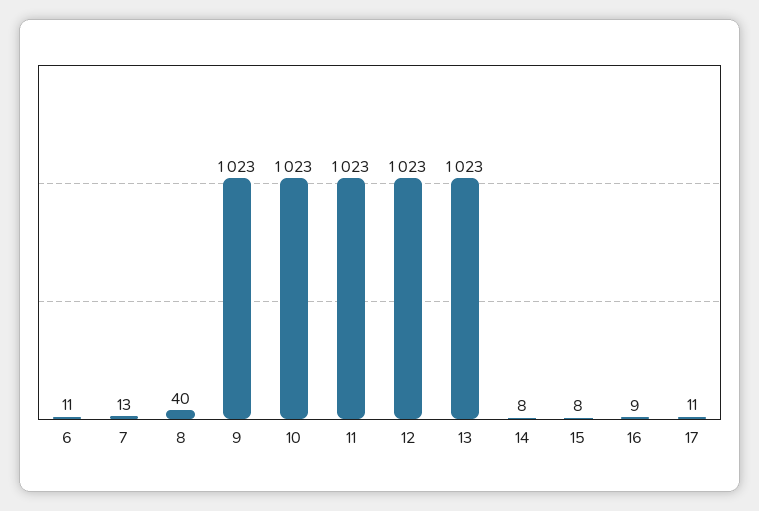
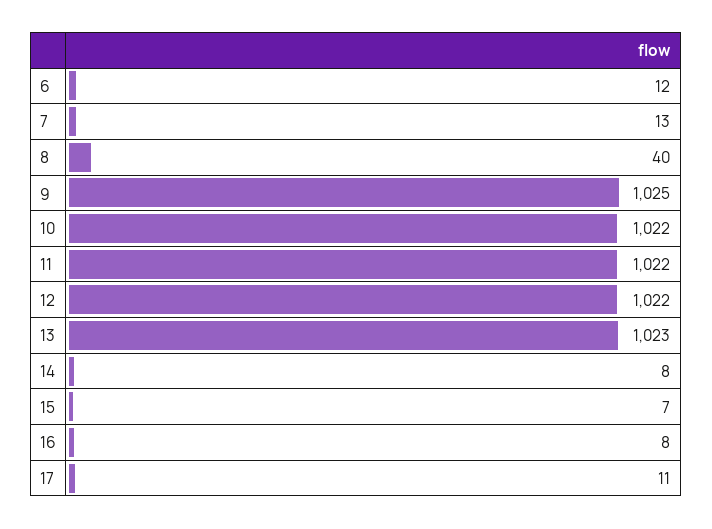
6: 11 -> 12
9: 1023 -> 1025
10: 1023 -> 1022
11: 1023 -> 1022
12: 1023 -> 1022
15: 8 -> 7
16: 9 -> 8

